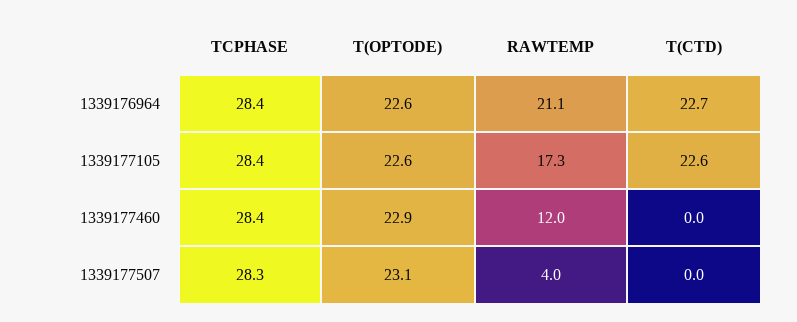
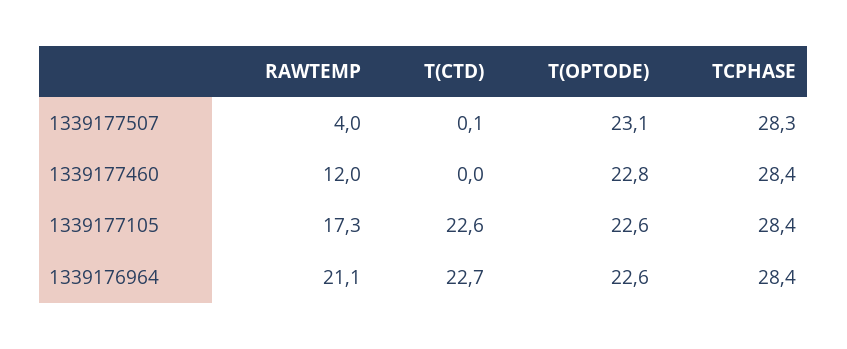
T(OPTODE), 1339177460: 22.9 -> 22.8
T(CTD), 1339177507: 0 -> 0.1

